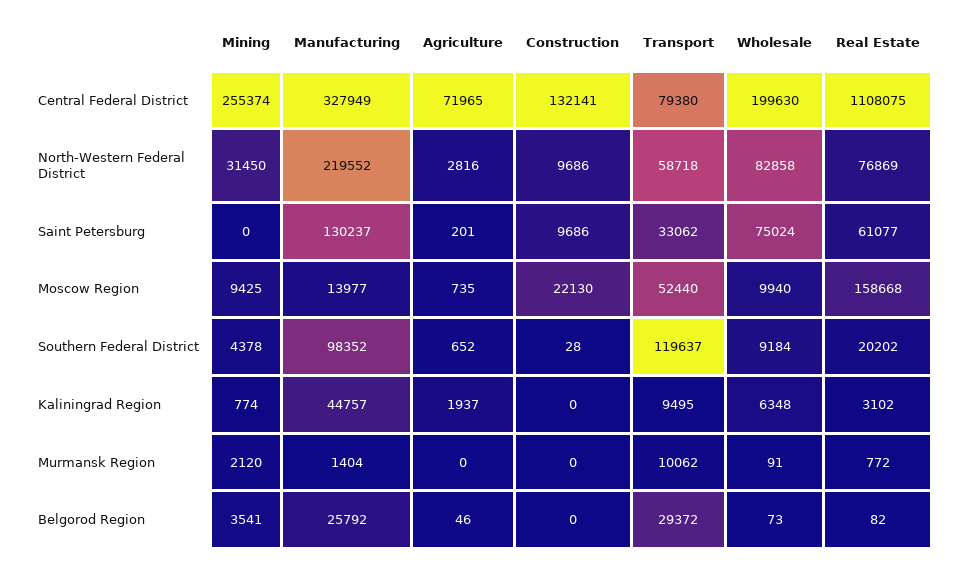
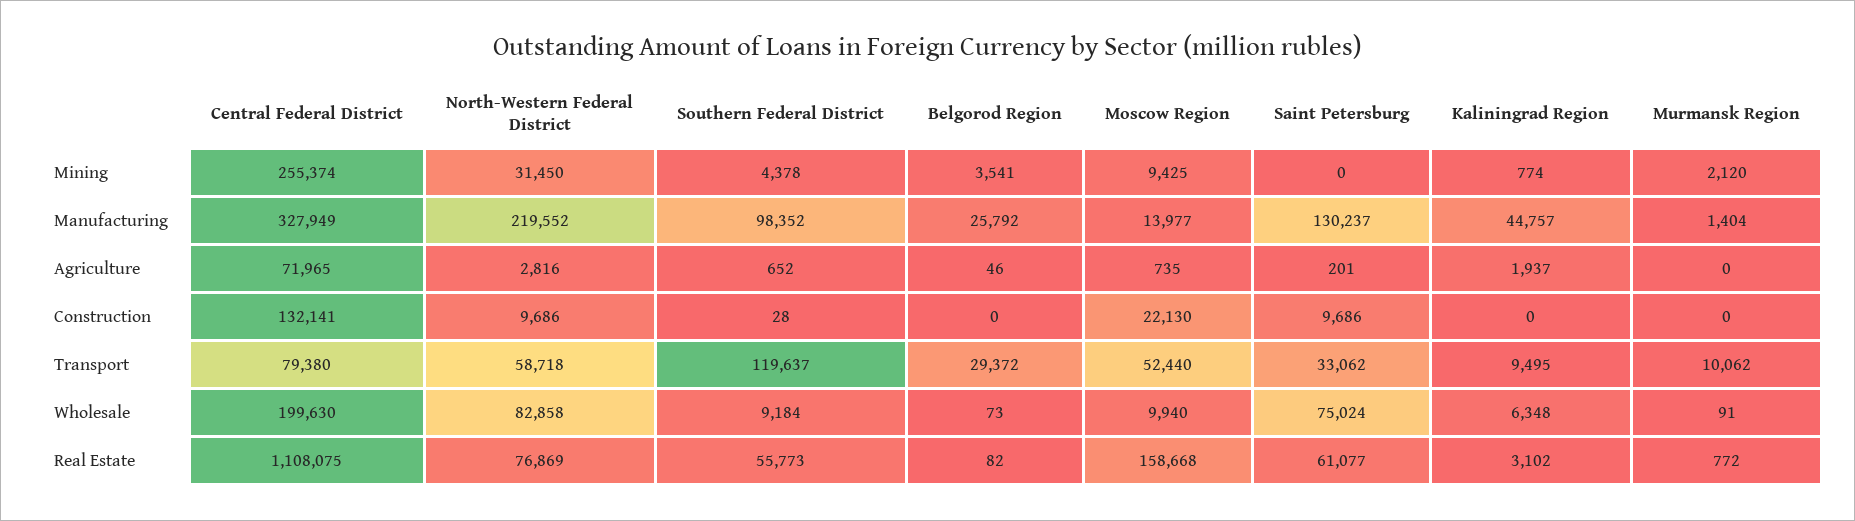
Real Estate, Southern Federal District: 20202 -> 55773

